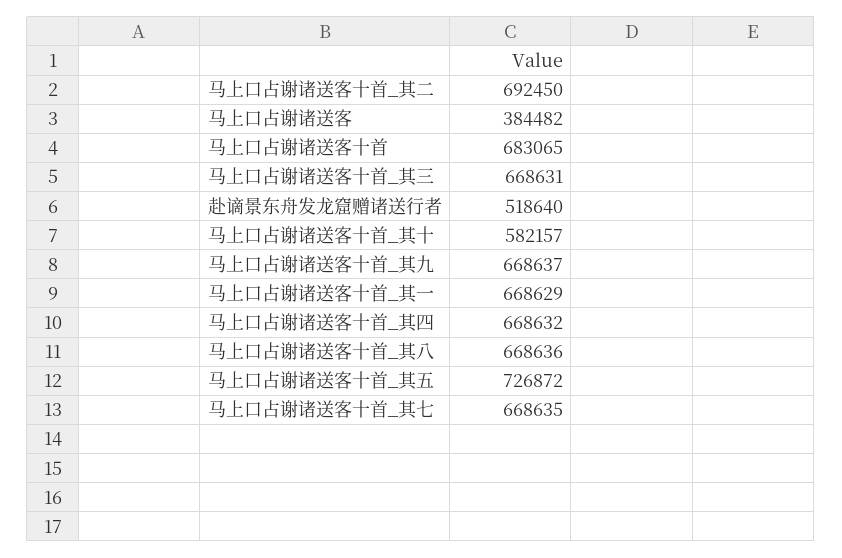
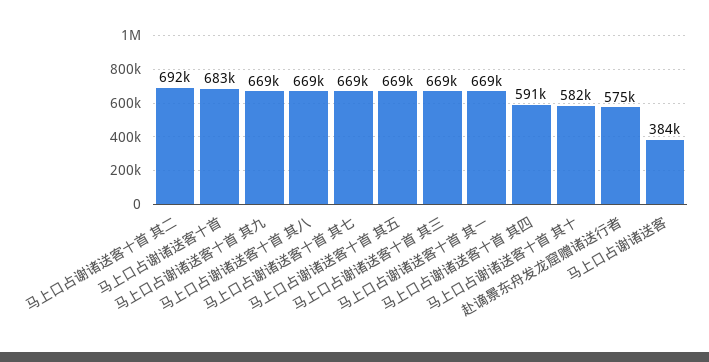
赴谪景东舟发龙窟赠诸送行者: 518640 -> 575000
马上口占谢诸送客十首_其四: 668632 -> 591000
马上口占谢诸送客十首_其五: 726872 -> 669000

